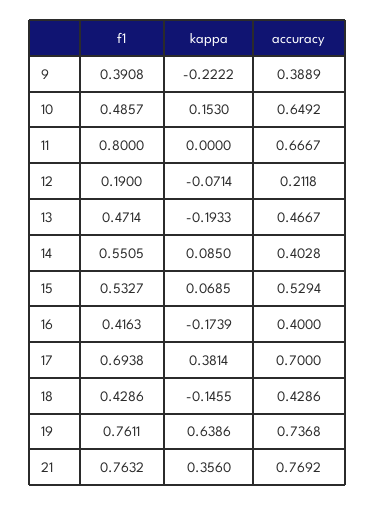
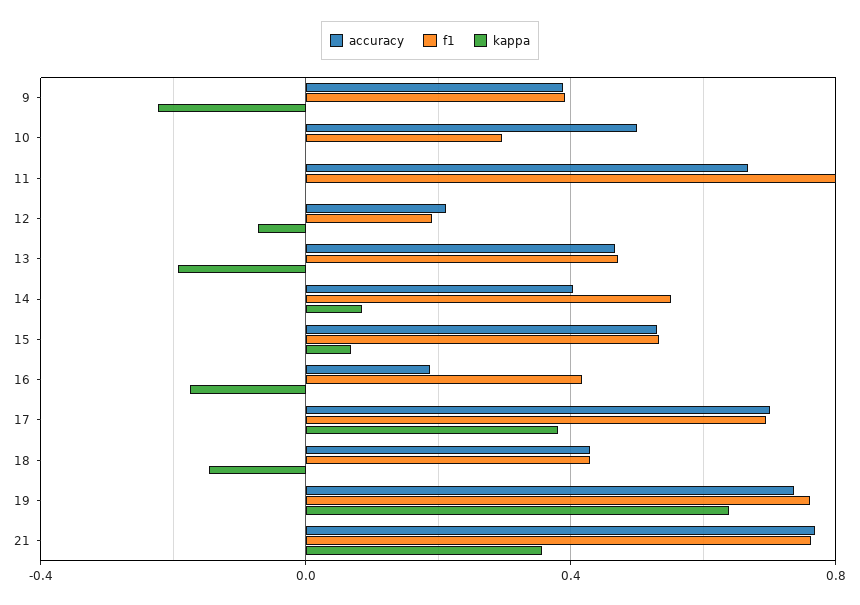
f1, 10: 0.4857 -> 0.3
kappa, 10: 0.153 -> 0
accuracy, 10: 0.6492 -> 0.5
accuracy, 16: 0.4 -> 0.2

